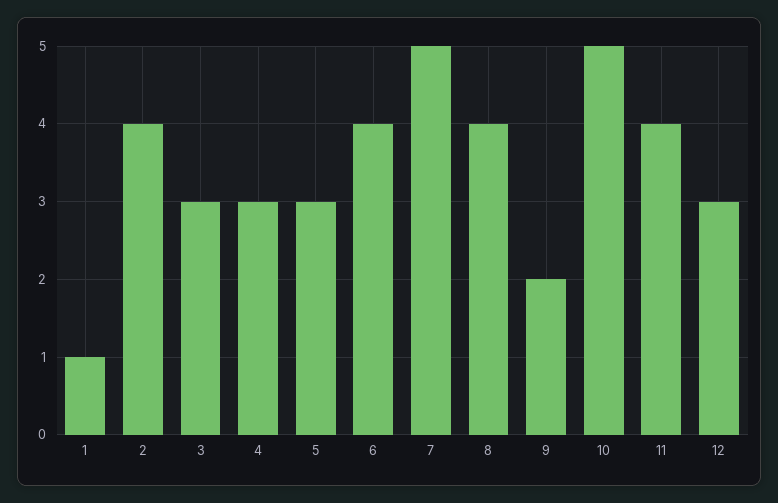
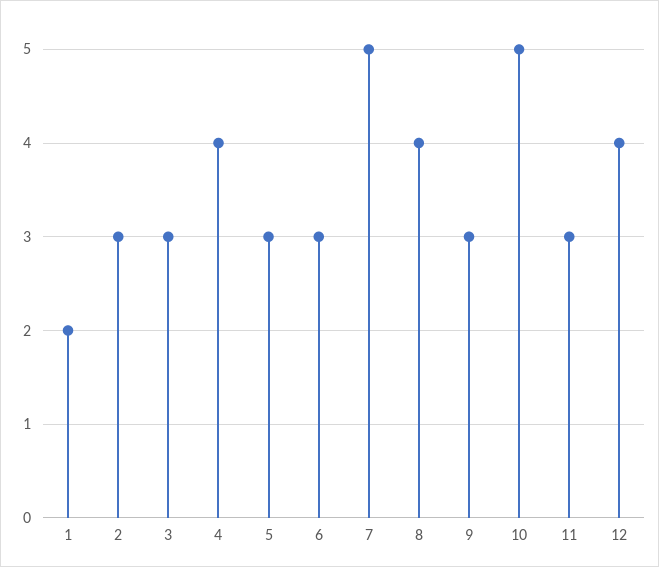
1: 1 -> 2
2: 4 -> 3
4: 3 -> 4
6: 4 -> 3
9: 2 -> 3
11: 4 -> 3
12: 3 -> 4

